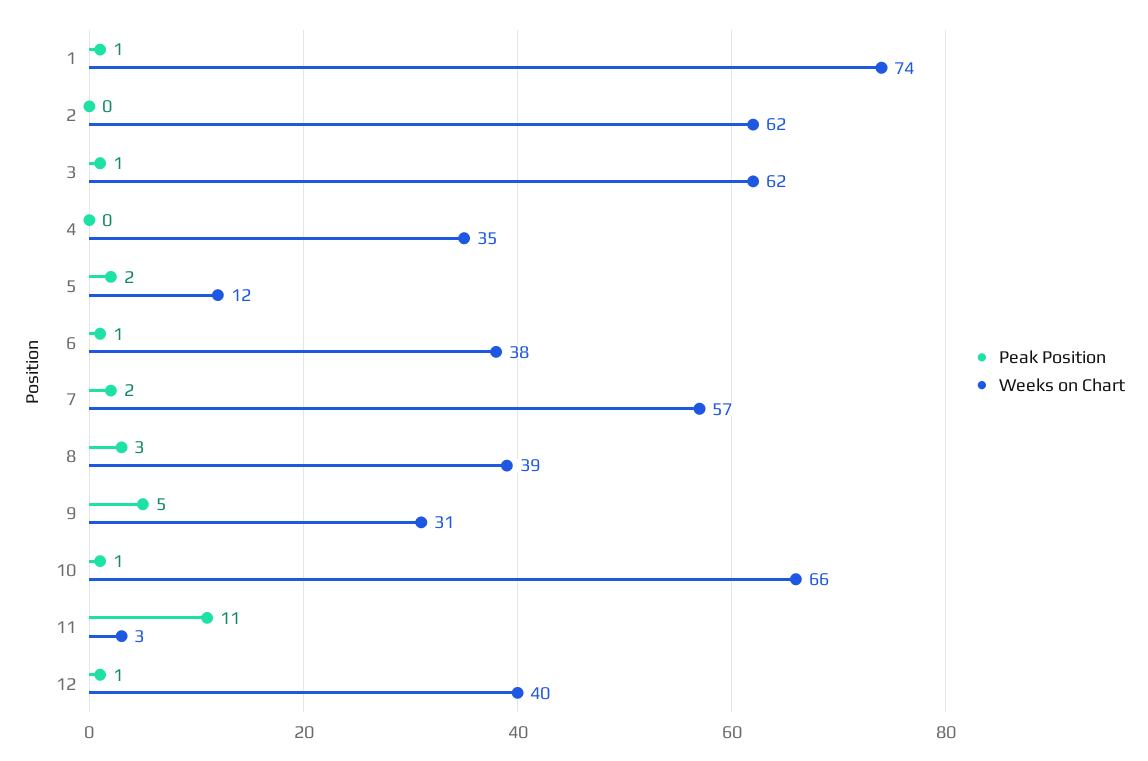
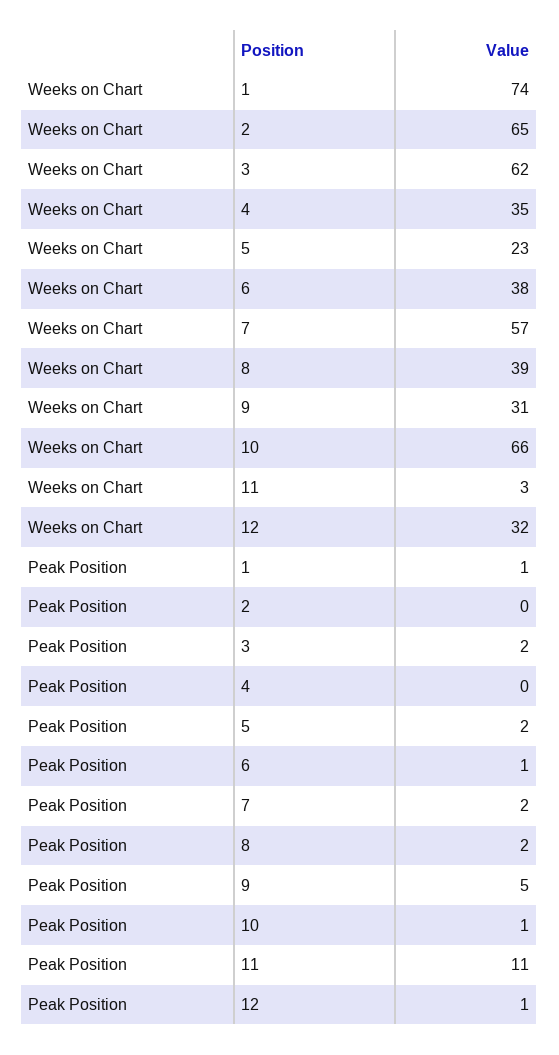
Weeks on Chart, 2: 62 -> 65
Peak Position, 3: 1 -> 2
Weeks on Chart, 5: 12 -> 23
Peak Position, 8: 3 -> 2
Weeks on Chart, 12: 40 -> 32

